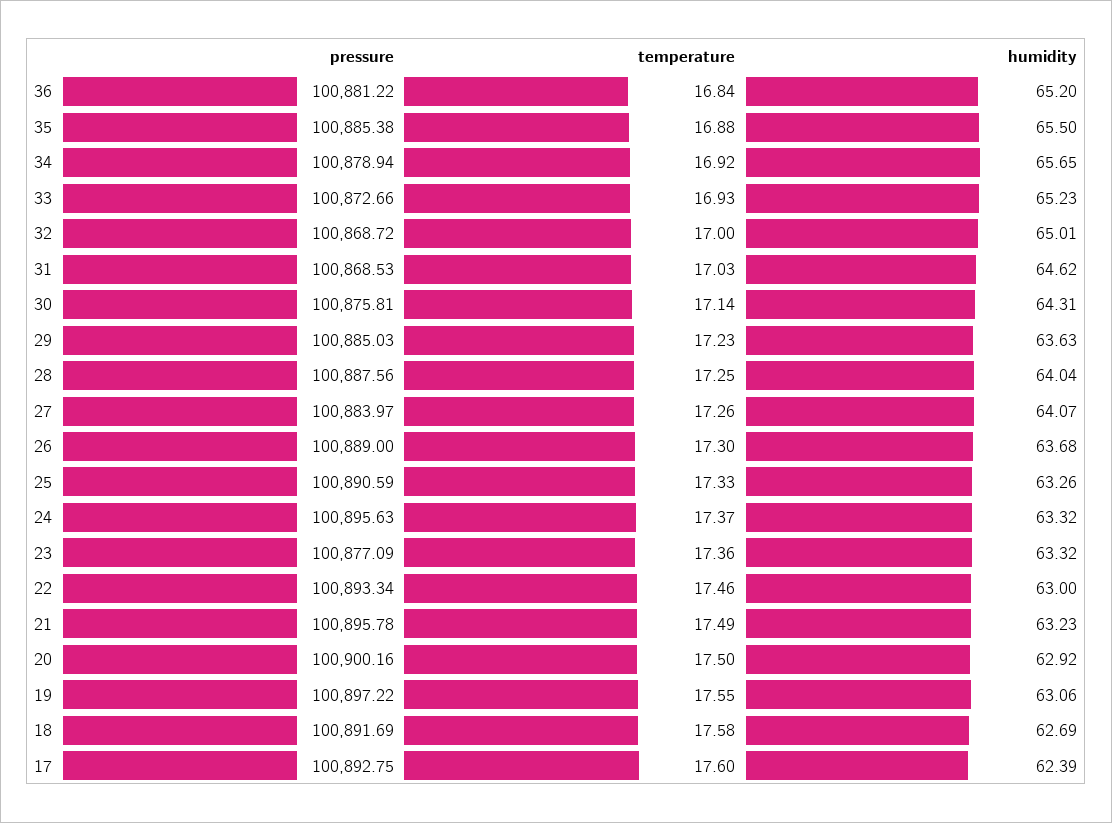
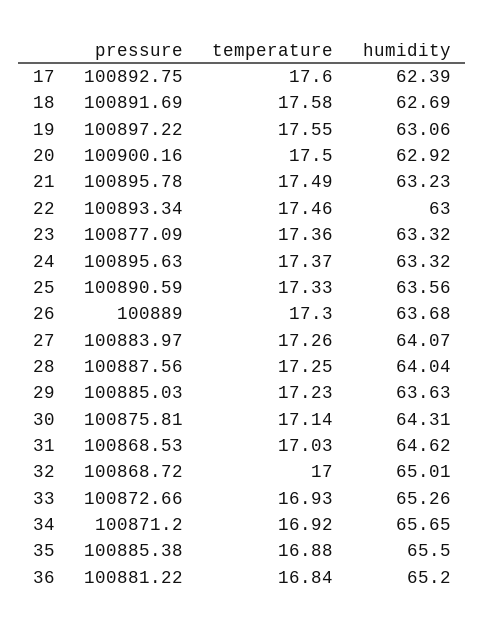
pressure, 34: 100878.94 -> 100871.2
humidity, 33: 65.23 -> 65.26
humidity, 25: 63.26 -> 63.56

